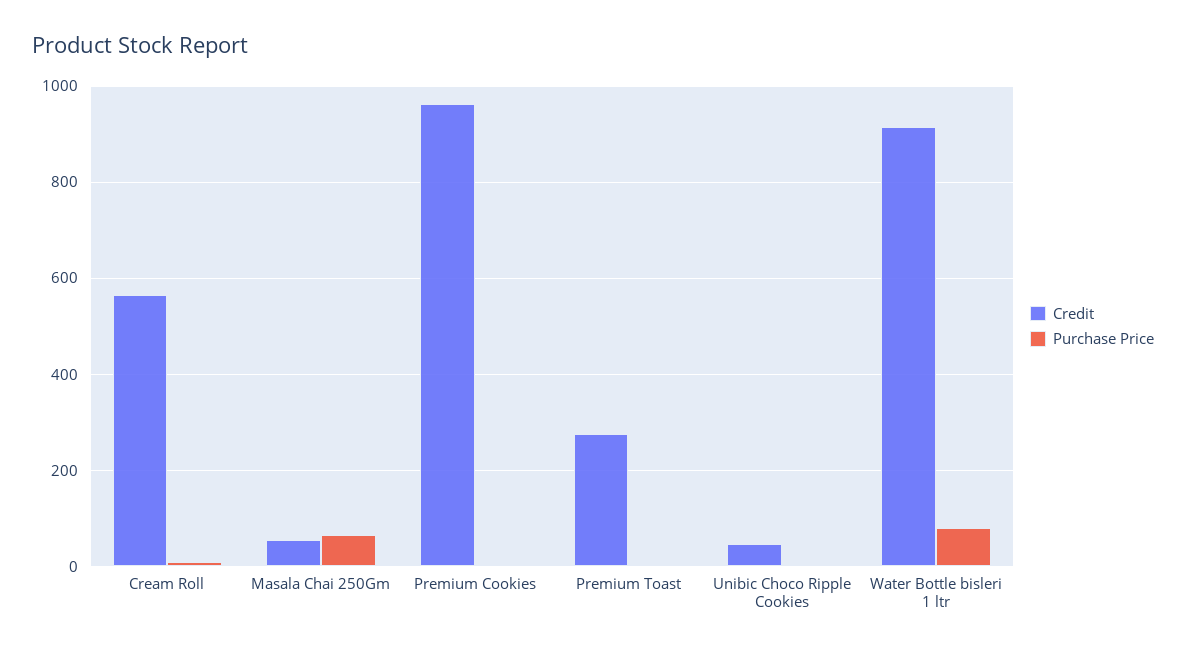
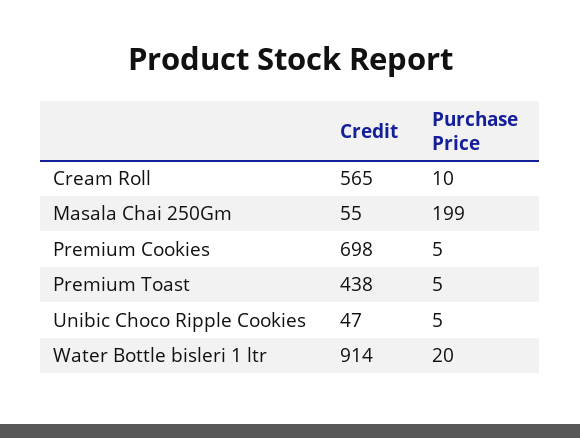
Purchase Price, Masala Chai 250Gm: 60 -> 199
Credit, Premium Cookies: 960 -> 698
Credit, Premium Toast: 280 -> 438
Purchase Price, Water Bottle bisleri 1 ltr: 80 -> 20

